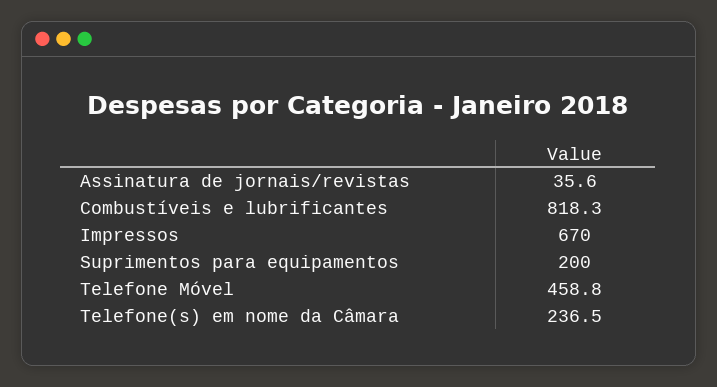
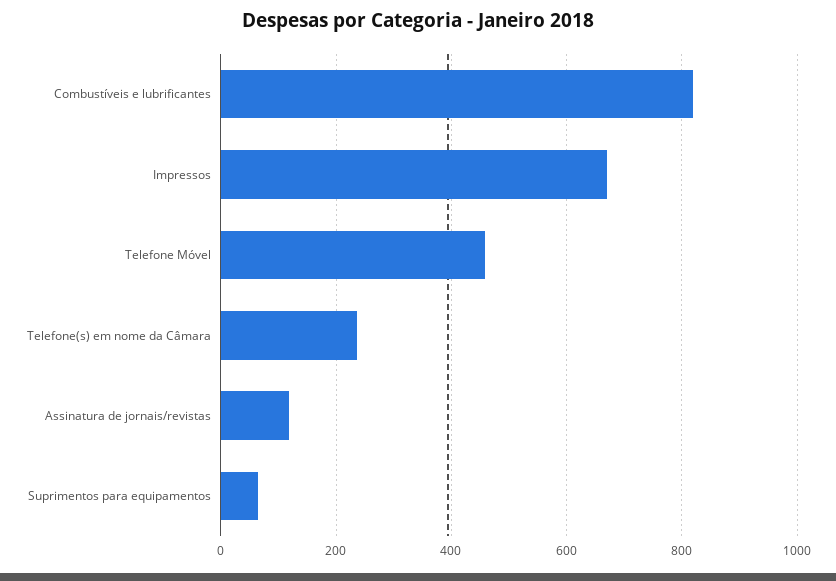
Assinatura de jornais/revistas: 35.6 -> 120
Suprimentos para equipamentos: 200 -> 60

